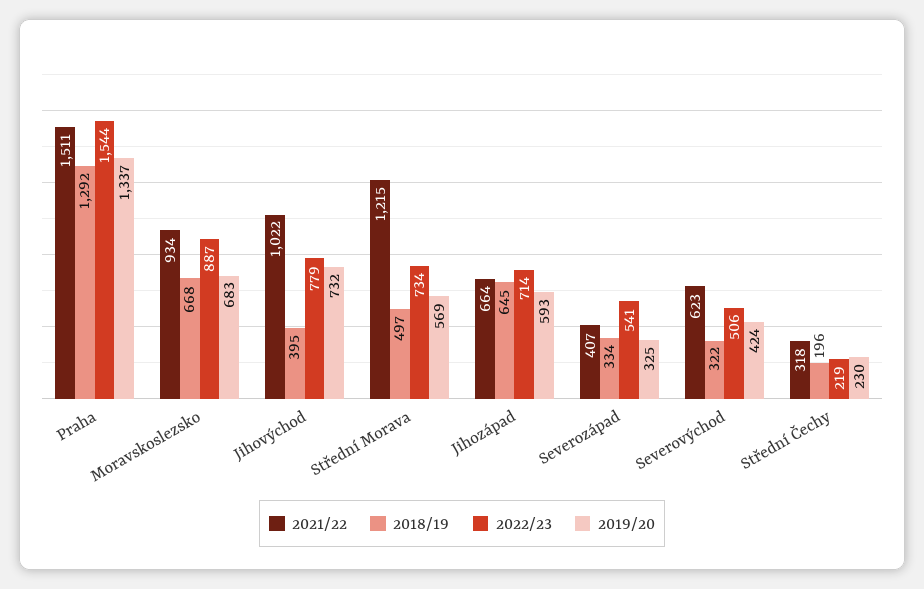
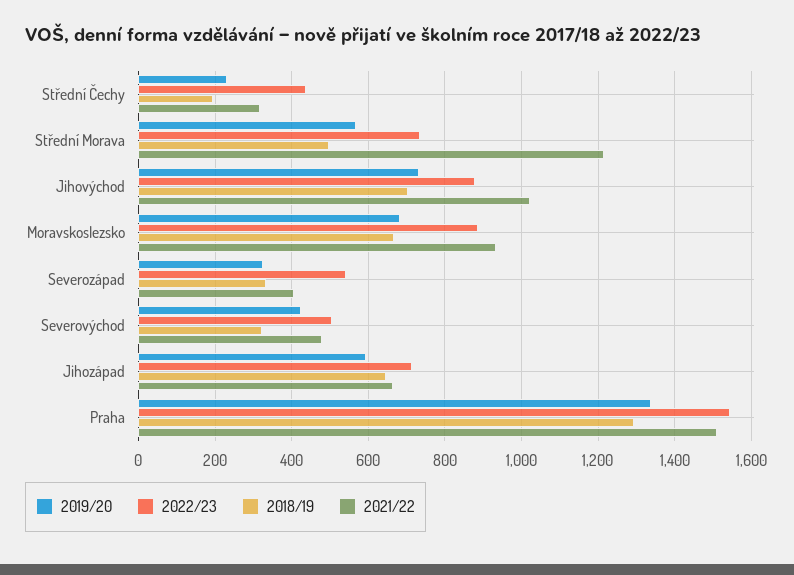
2018/19, Jihovýchod: 395 -> 700
2022/23, Jihovýchod: 779 -> 880
2021/22, Severovýchod: 623 -> 480
2022/23, Střední Čechy: 219 -> 440

